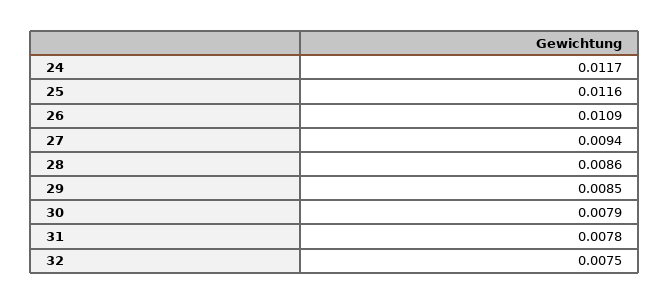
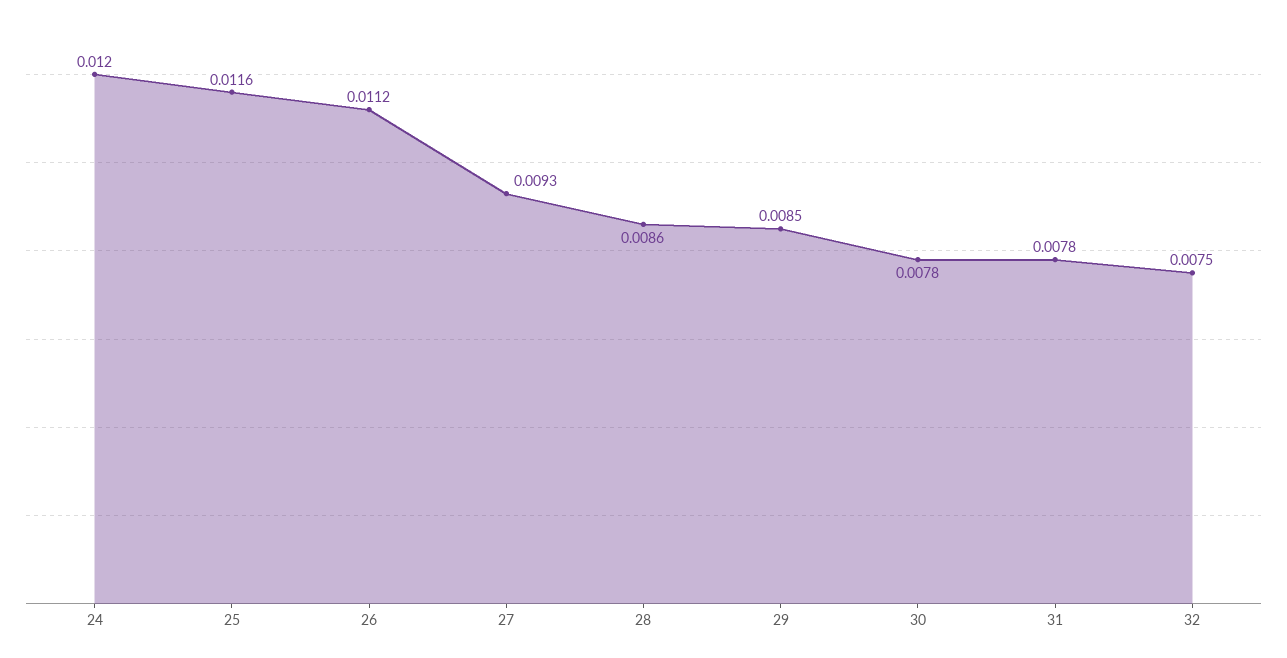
24: 0.0117 -> 0.012
26: 0.0109 -> 0.0112
27: 0.0094 -> 0.0093
30: 0.0079 -> 0.0078

